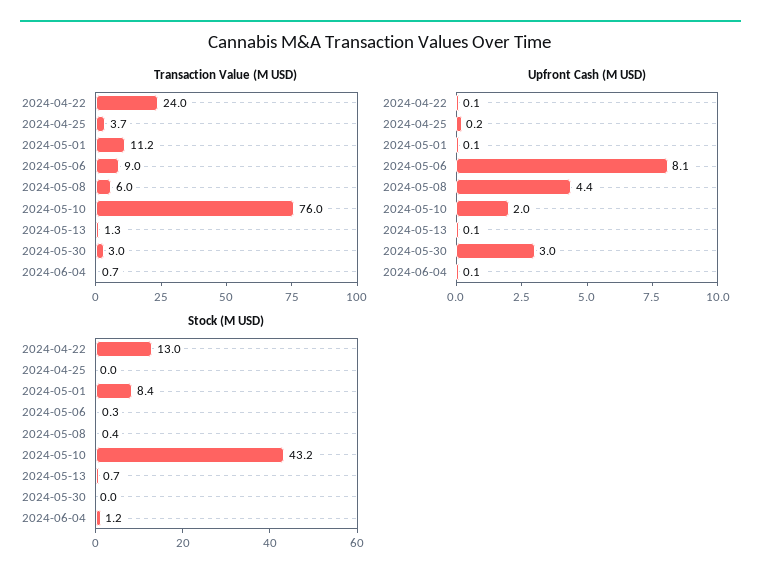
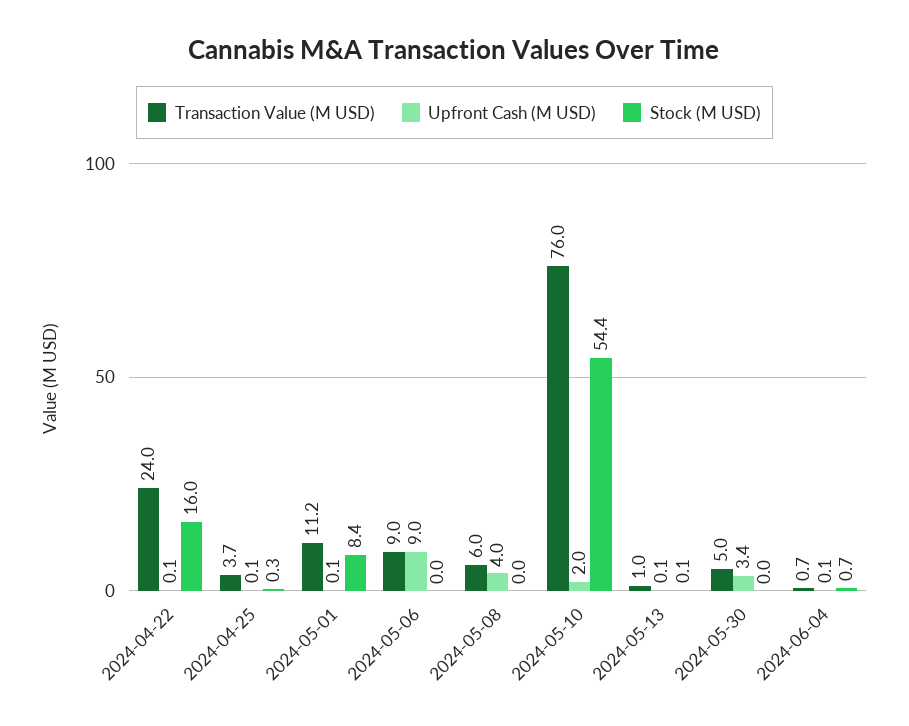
Transaction Value (M USD), 2024-05-13: 1.3 -> 1
Transaction Value (M USD), 2024-05-30: 3 -> 5
Upfront Cash (M USD), 2024-04-25: 0.2 -> 0.1
Upfront Cash (M USD), 2024-05-06: 8.1 -> 9
Upfront Cash (M USD), 2024-05-08: 4.4 -> 4
Upfront Cash (M USD), 2024-05-30: 3 -> 3.4
Stock (M USD), 2024-04-22: 13 -> 16
Stock (M USD), 2024-04-25: 0 -> 0.3
Stock (M USD), 2024-05-06: 0.3 -> 0
Stock (M USD), 2024-05-08: 0.4 -> 0
Stock (M USD), 2024-05-10: 43.2 -> 54.4
Stock (M USD), 2024-05-13: 0.7 -> 0.1
Stock (M USD), 2024-06-04: 1.2 -> 0.7

